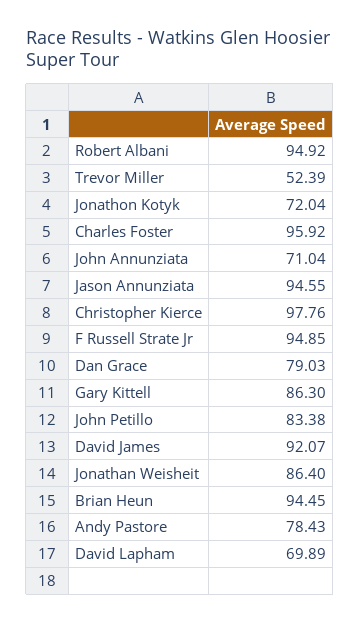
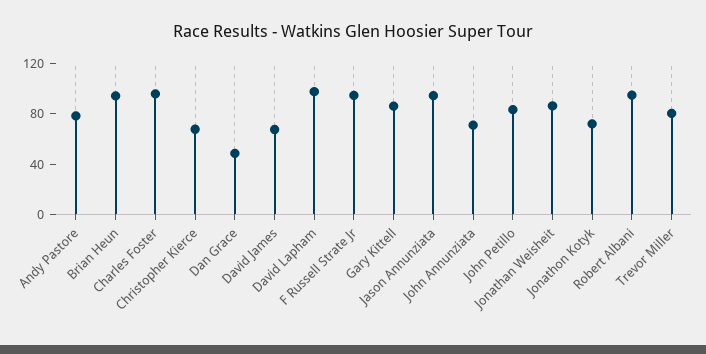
Trevor Miller: 52.39 -> 80
Christopher Kierce: 97.76 -> 70
Dan Grace: 79.03 -> 50
David James: 92.07 -> 70
David Lapham: 69.89 -> 100

